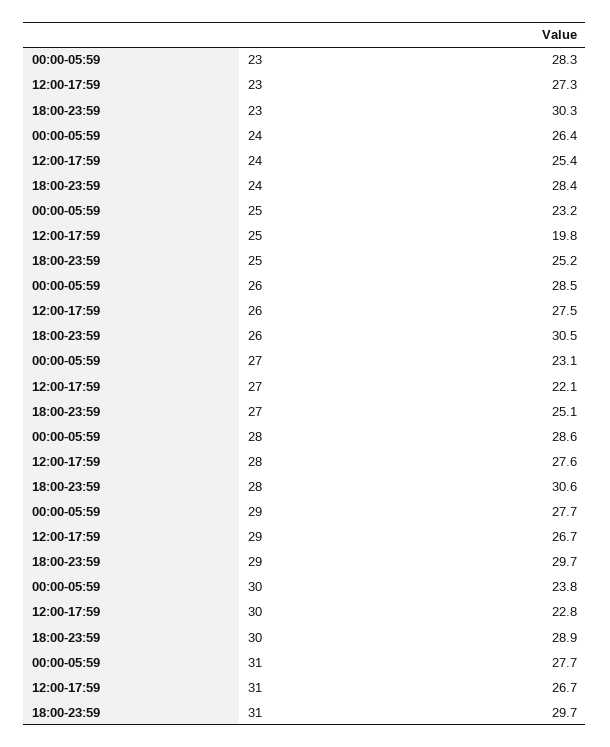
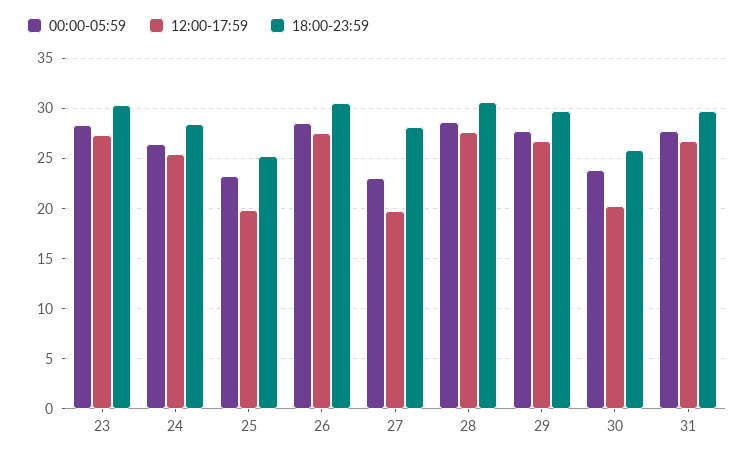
12:00-17:59, 27: 22.1 -> 20
18:00-23:59, 27: 25.1 -> 28
12:00-17:59, 30: 22.8 -> 20
18:00-23:59, 30: 28.9 -> 26

